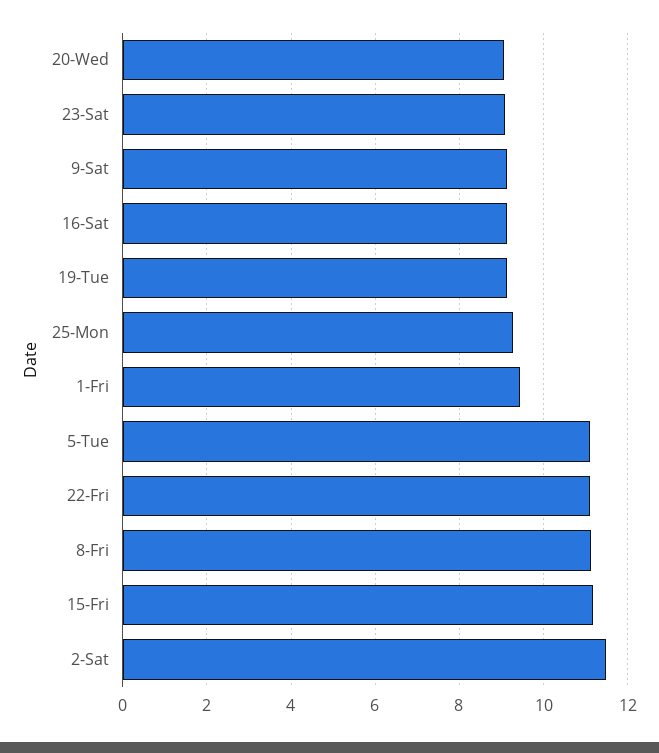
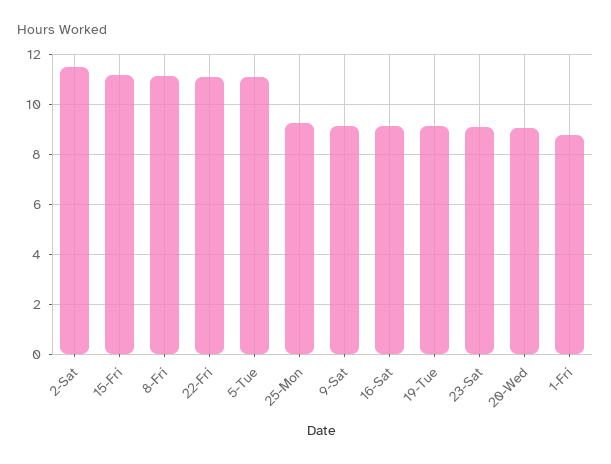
1-Fri: 9.4 -> 8.75

